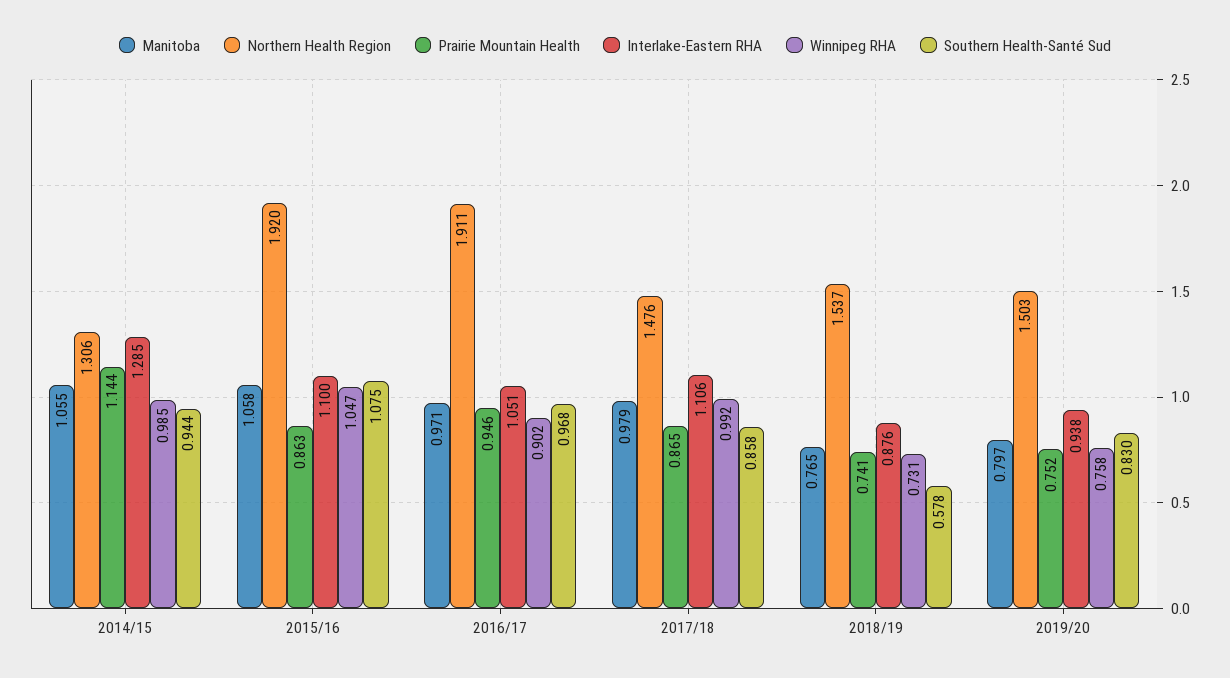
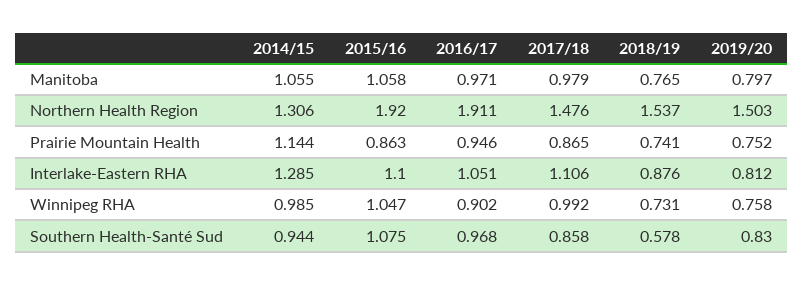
Interlake-Eastern RHA, 2019/20: 0.938 -> 0.812

